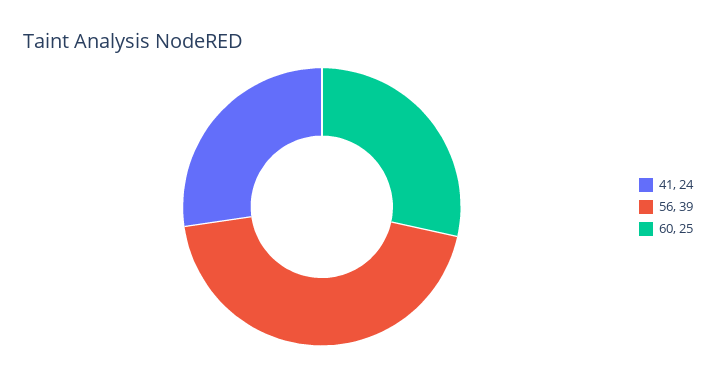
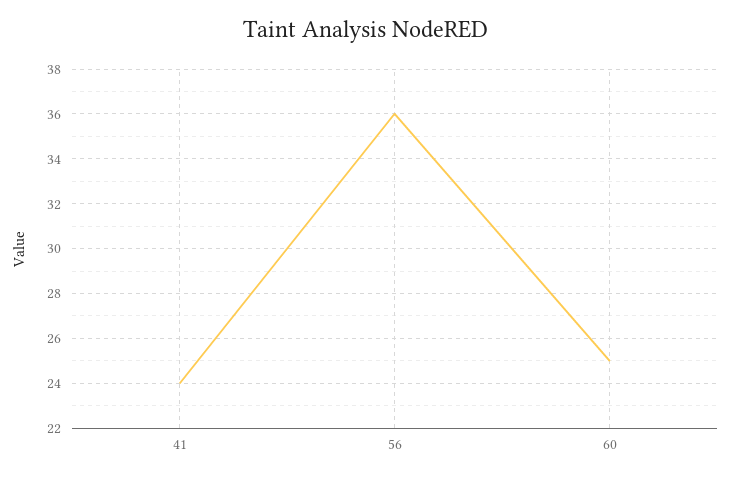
56: 39 -> 36

